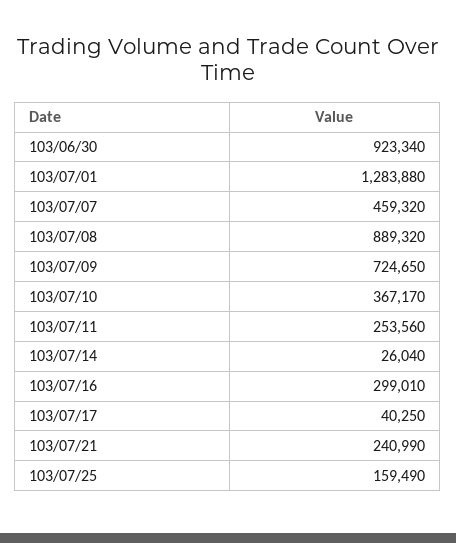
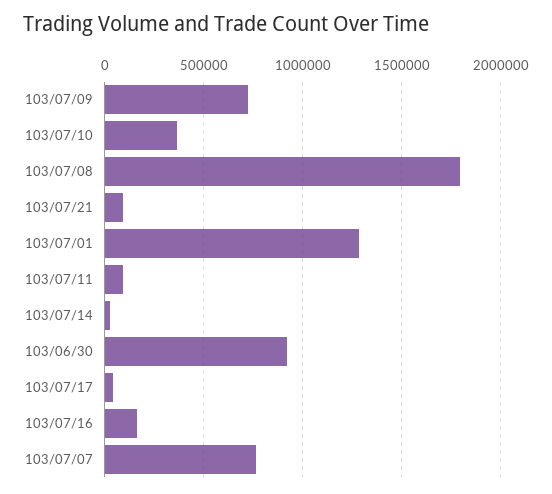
103/07/07: 459320 -> 750000
103/07/08: 889320 -> 1800000
103/07/11: 253560 -> 100000
103/07/16: 299010 -> 150000
103/07/21: 240990 -> 100000
103/07/25: 159490 -> none

